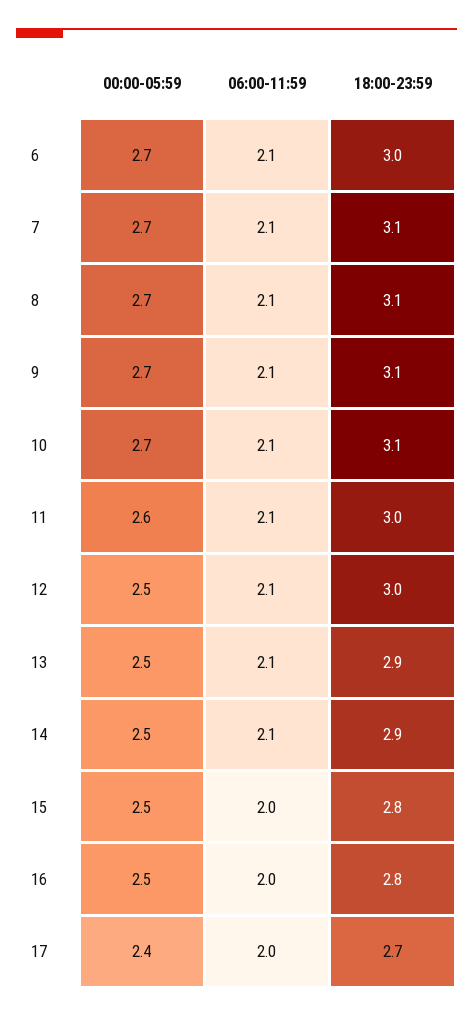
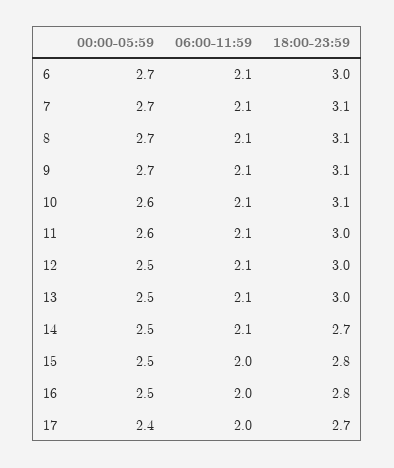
00:00-05:59, 10: 2.7 -> 2.6
18:00-23:59, 13: 2.9 -> 3
18:00-23:59, 14: 2.9 -> 2.7

